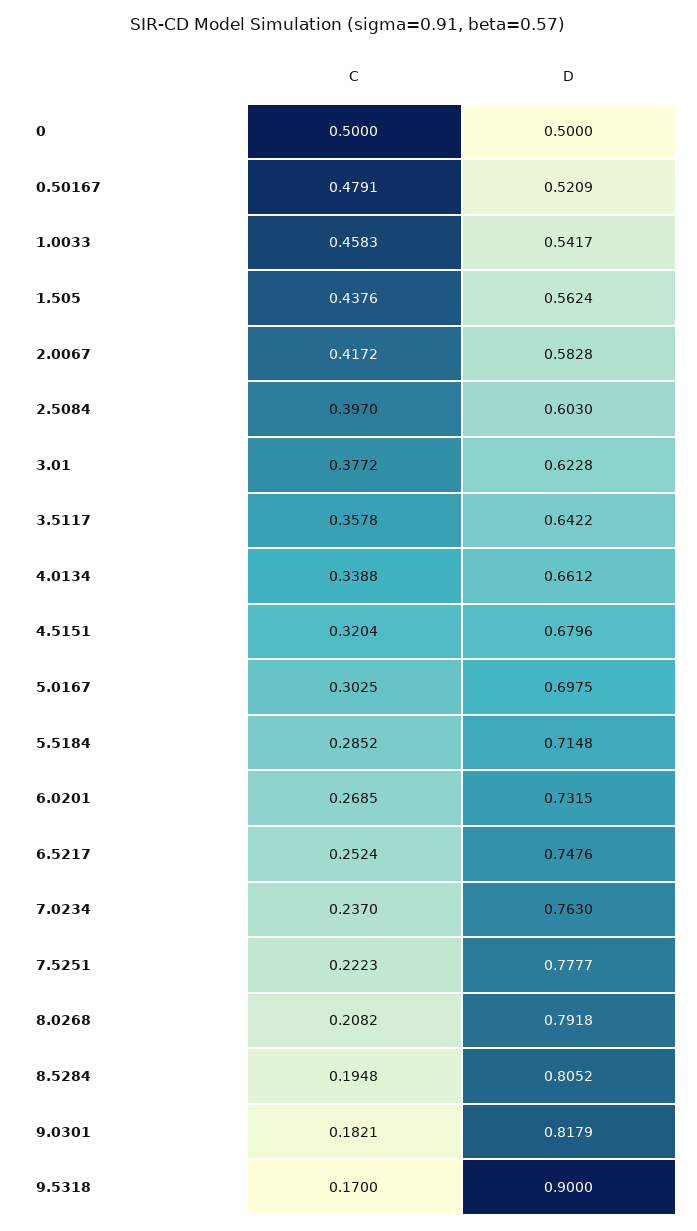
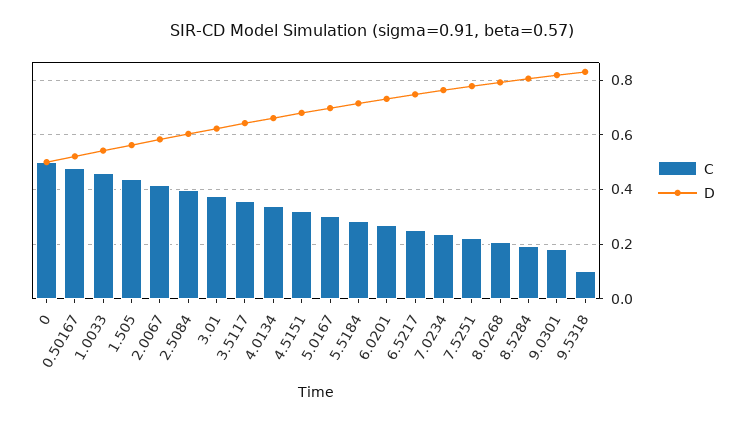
C, 9.5318: 0.17 -> 0.1
D, 9.5318: 0.9 -> 0.825

